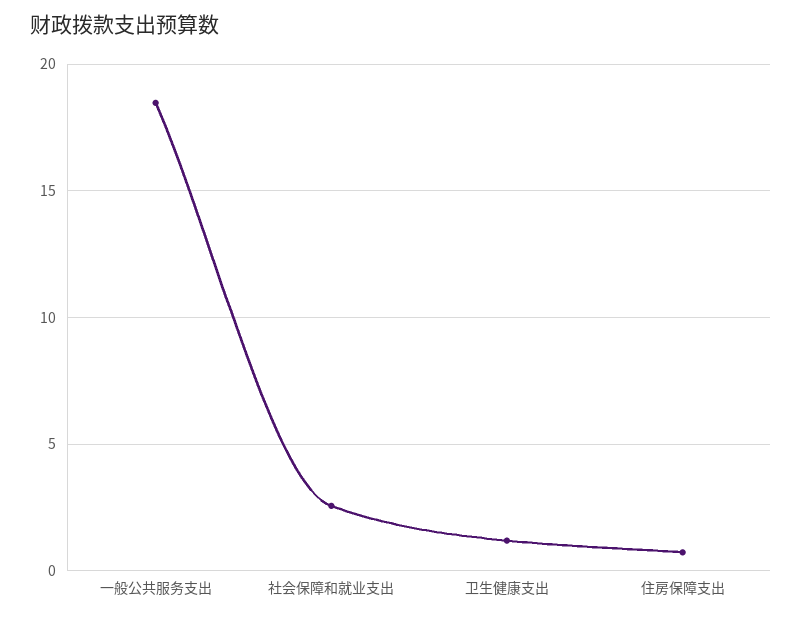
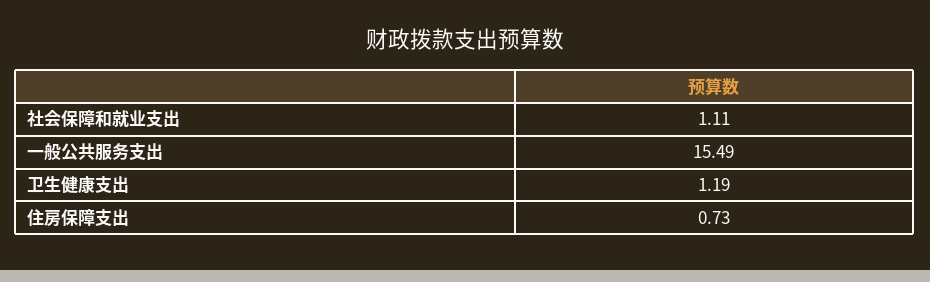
一般公共服务支出: 18.5 -> 15.49
社会保障和就业支出: 2.5 -> 1.11

